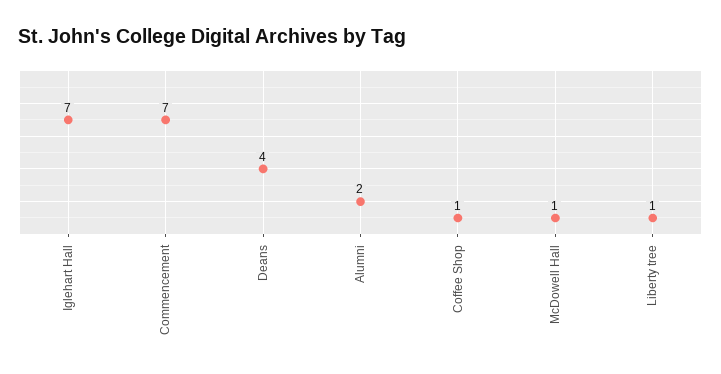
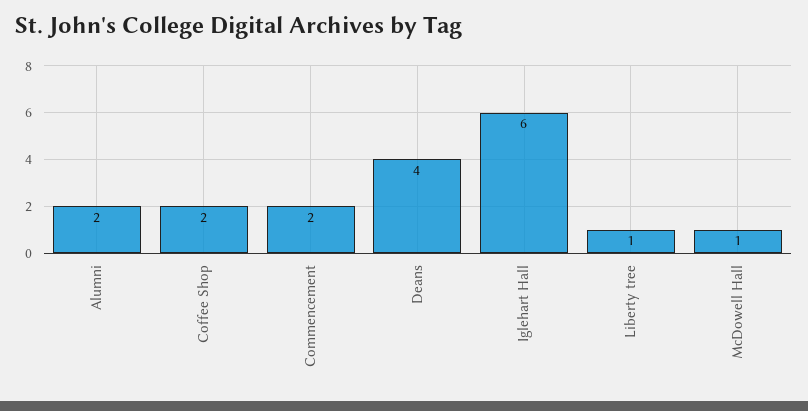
Iglehart Hall: 7 -> 6
Commencement: 7 -> 2
Coffee Shop: 1 -> 2

